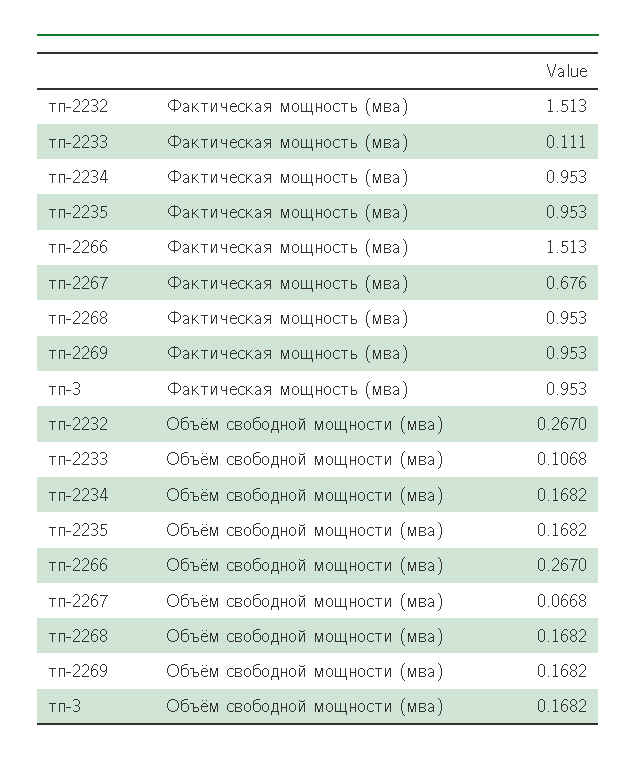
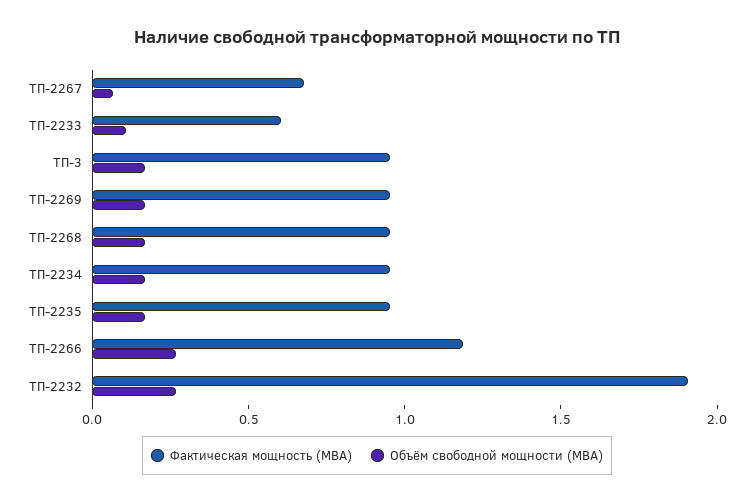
Фактическая мощность (мва), тп-2232: 1.513 -> 1.9
Фактическая мощность (мва), тп-2233: 0.111 -> 0.6
Фактическая мощность (мва), тп-2266: 1.513 -> 1.2

